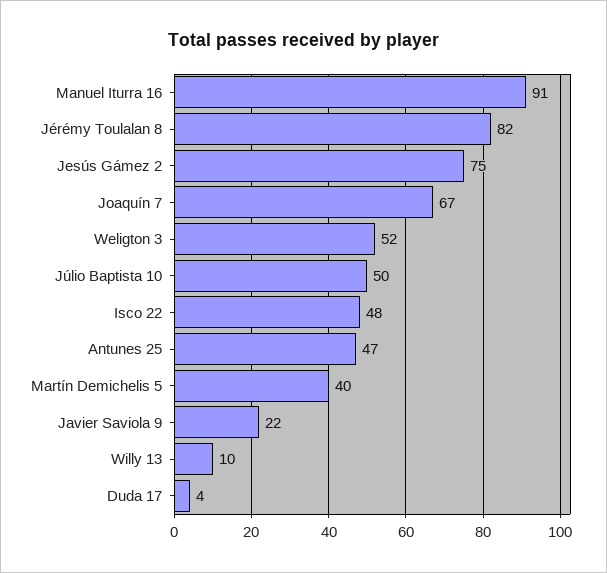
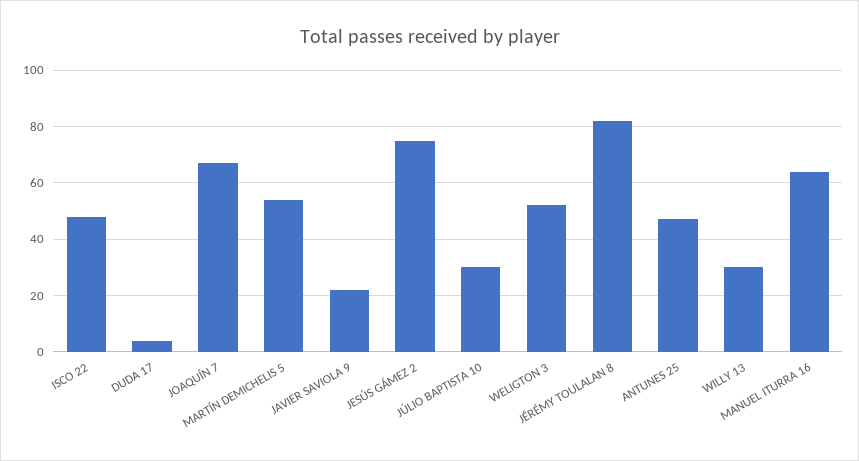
Manuel Iturra 16: 91 -> 65
Júlio Baptista 10: 50 -> 30
Martín Demichelis 5: 40 -> 55
Willy 13: 10 -> 30

